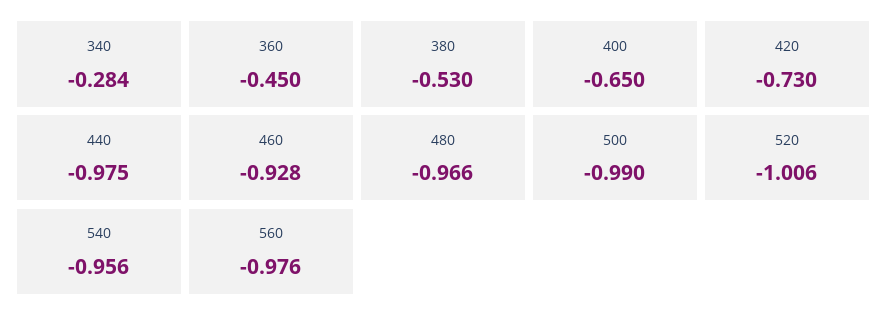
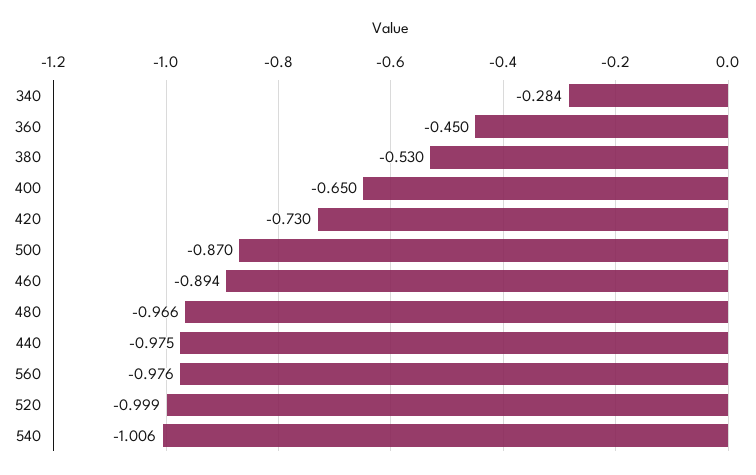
460: -0.928 -> -0.894
500: -0.99 -> -0.87
520: -1.006 -> -0.999
540: -0.956 -> -1.006

